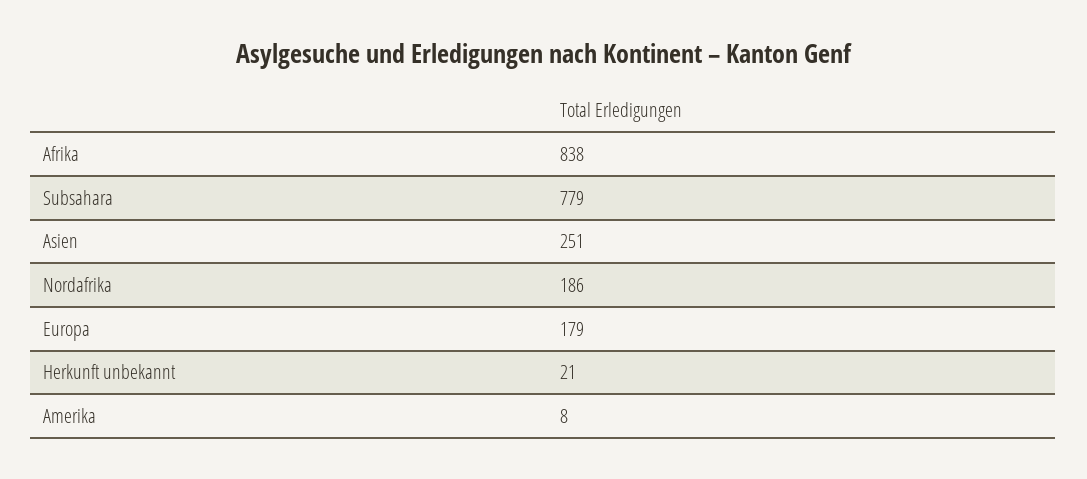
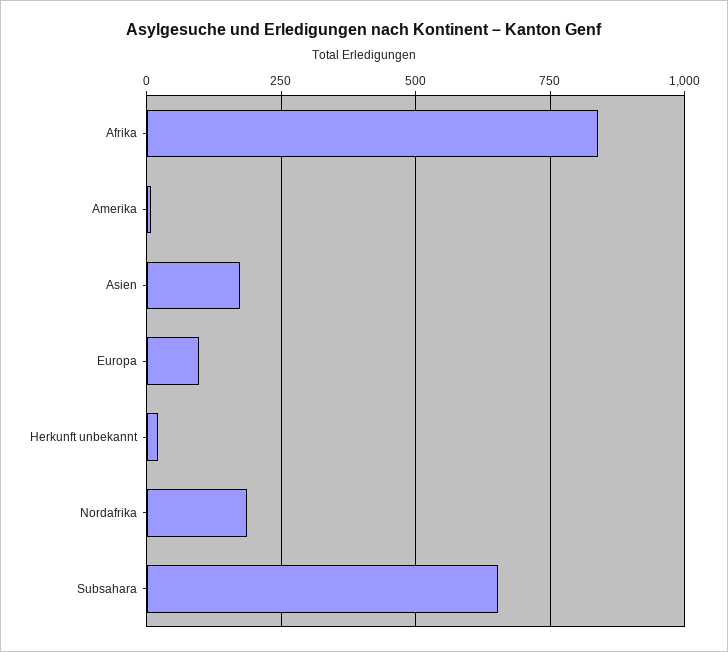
Subsahara: 779 -> 650
Asien: 251 -> 175
Europa: 179 -> 100

